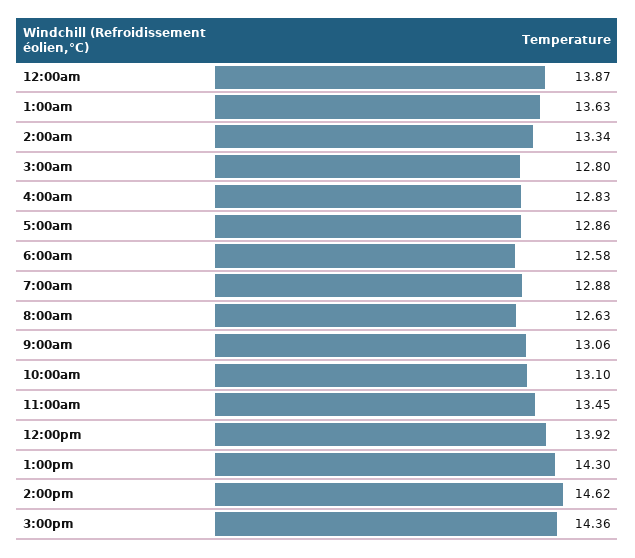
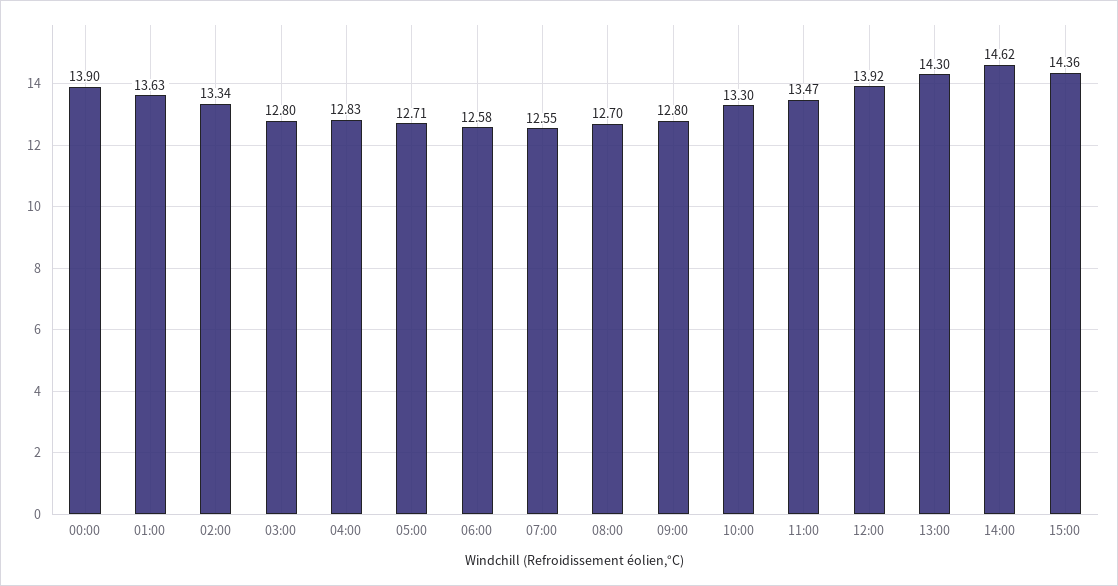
12:00am: 13.87 -> 13.9
5:00am: 12.86 -> 12.71
7:00am: 12.88 -> 12.55
8:00am: 12.63 -> 12.7
9:00am: 13.06 -> 12.8
10:00am: 13.1 -> 13.3
11:00am: 13.45 -> 13.47

